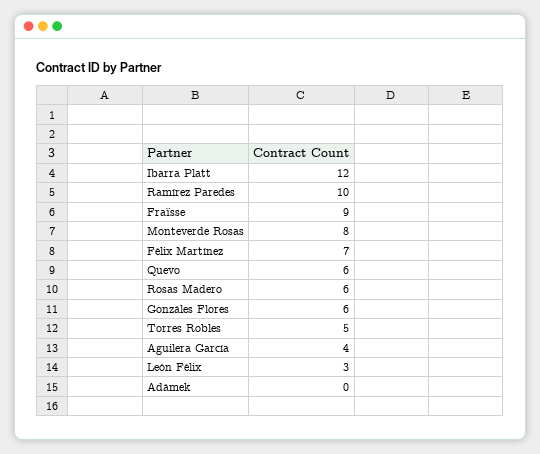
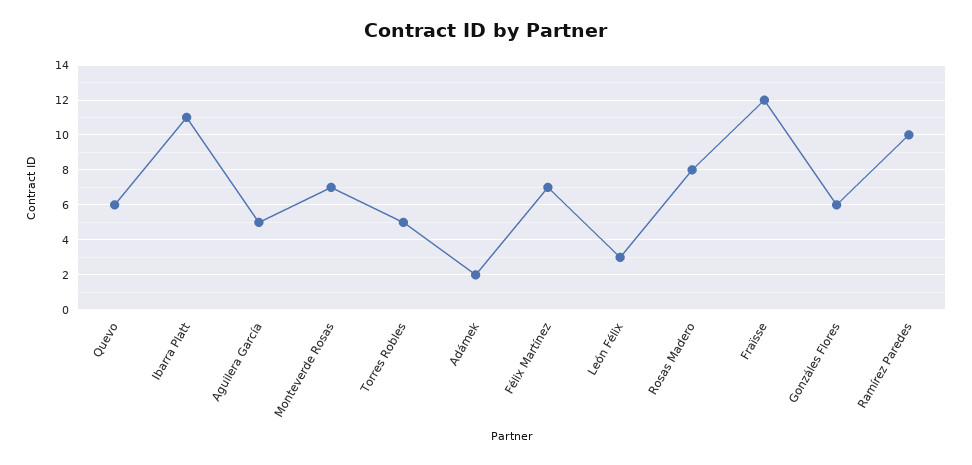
Ibarra Platt: 12 -> 11
Fraïsse: 9 -> 12
Monteverde Rosas: 8 -> 7
Rosas Madero: 6 -> 8
Aguilera García: 4 -> 5
Adámek: 0 -> 2

